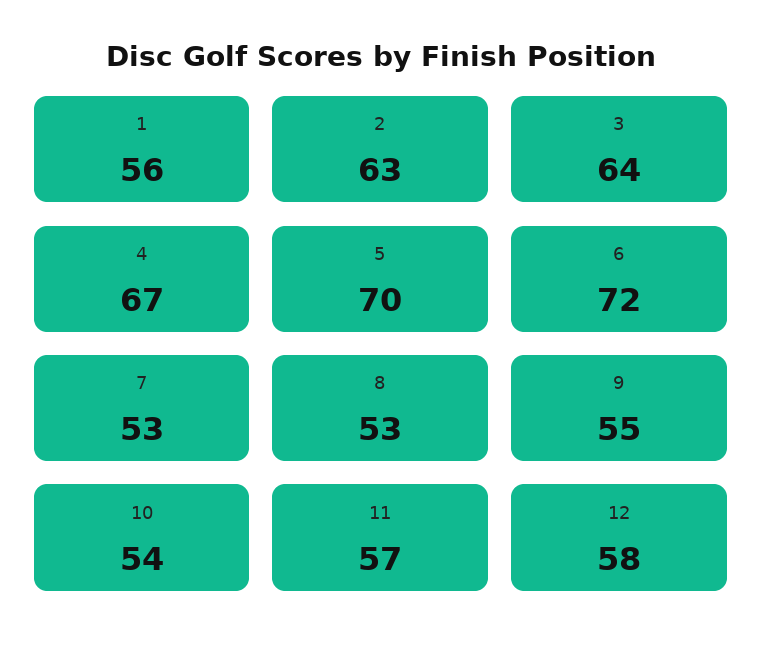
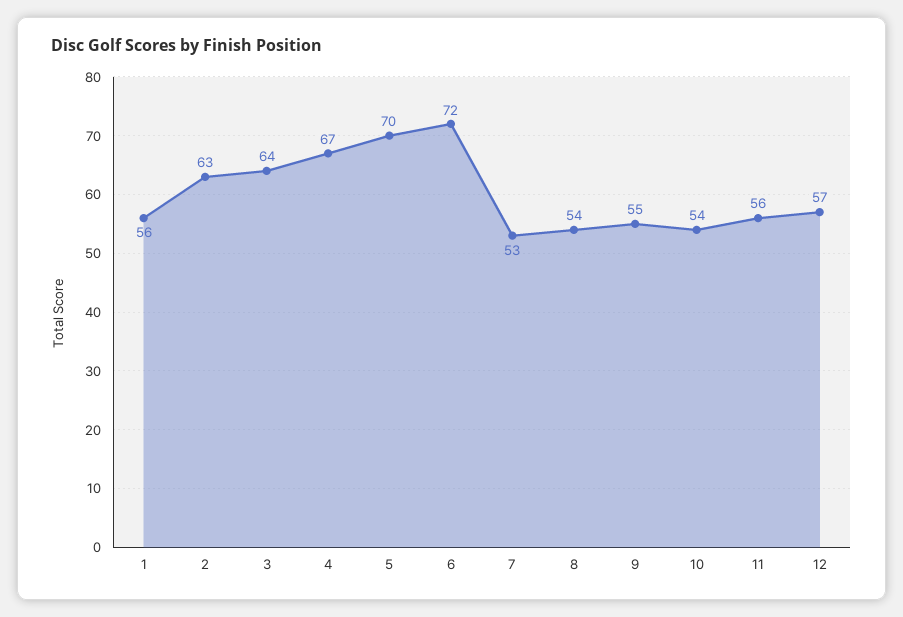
8: 53 -> 54
11: 57 -> 56
12: 58 -> 57

